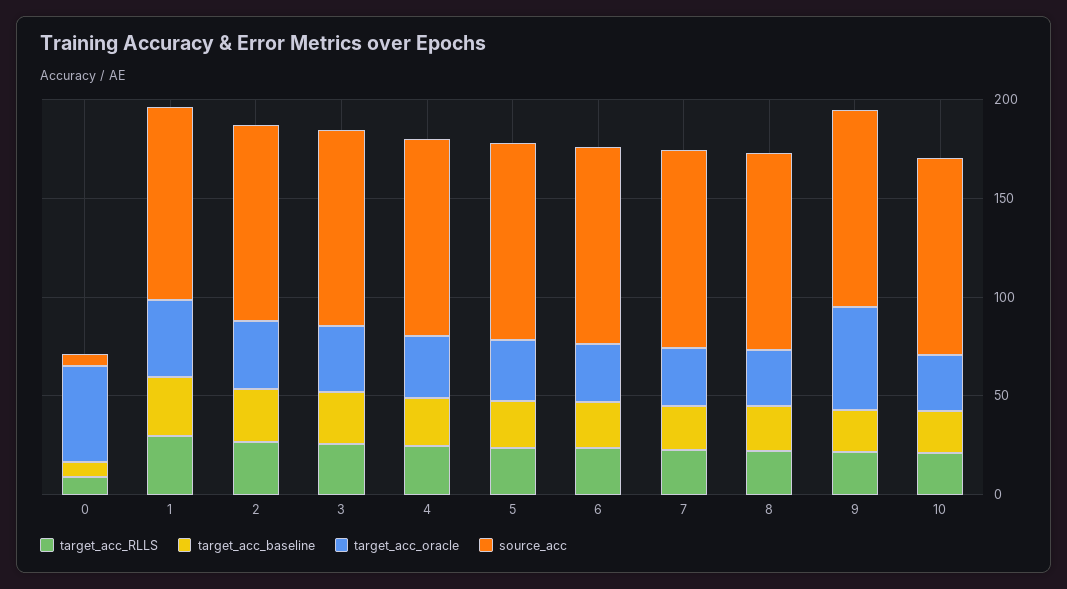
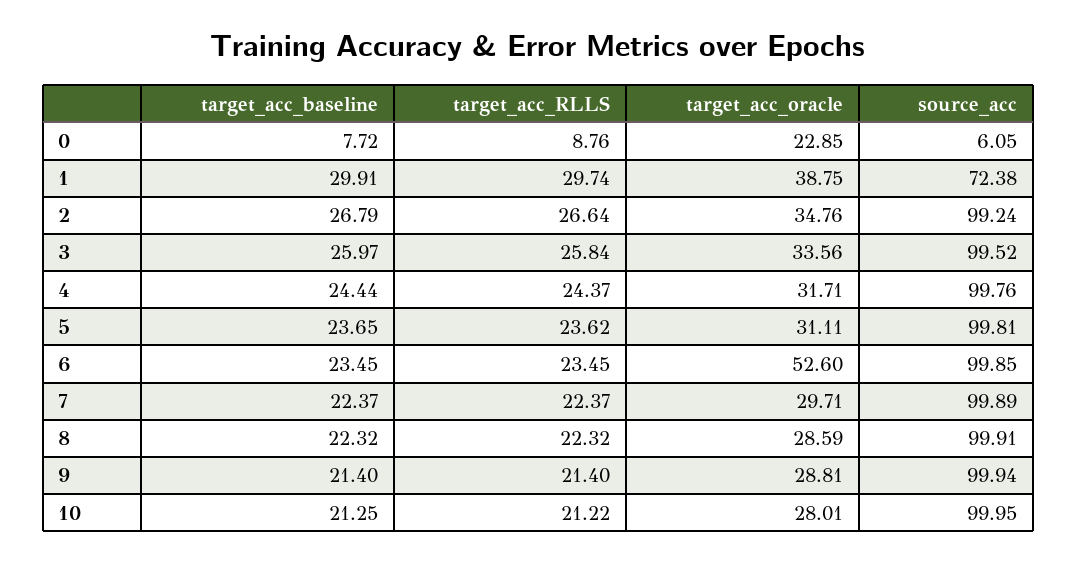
target_acc_oracle, 0: 50 -> 22.85
source_acc, 1: 100 -> 72.38
target_acc_oracle, 6: 30 -> 52.6
target_acc_oracle, 9: 50 -> 28.81

